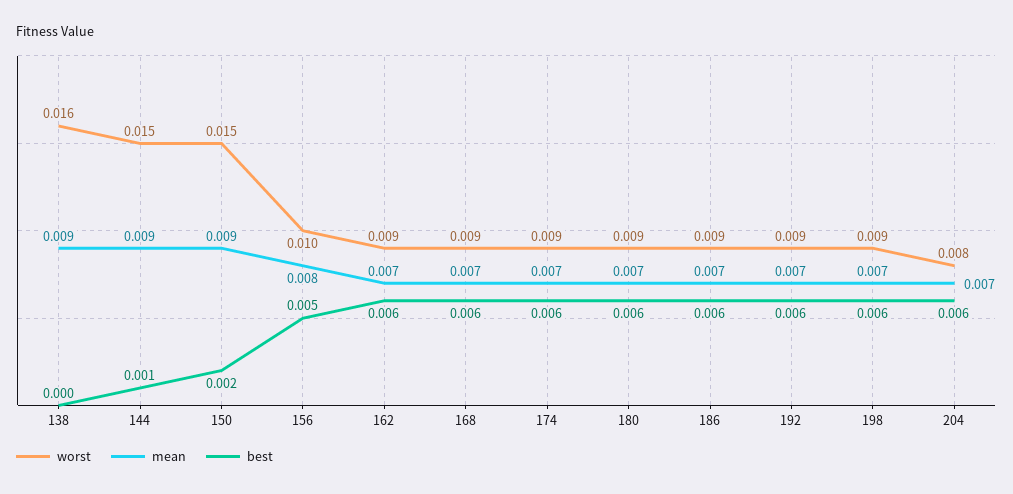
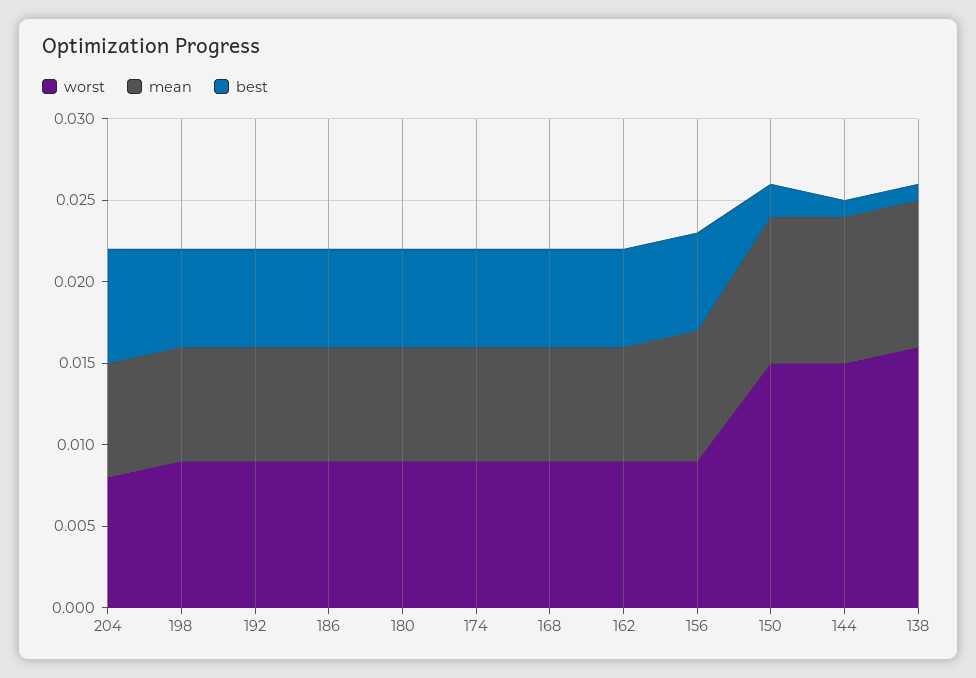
best, 138: 0 -> 0.001
worst, 156: 0.01 -> 0.009
best, 156: 0.005 -> 0.006
best, 204: 0.006 -> 0.007

